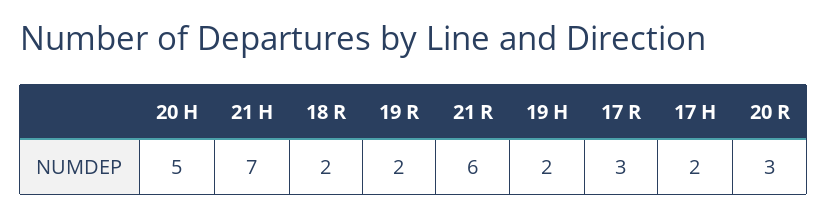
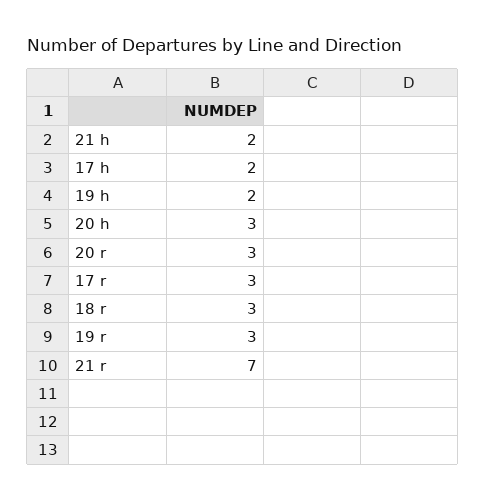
20 H: 5 -> 3
21 H: 7 -> 2
18 R: 2 -> 3
19 R: 2 -> 3
21 R: 6 -> 7

